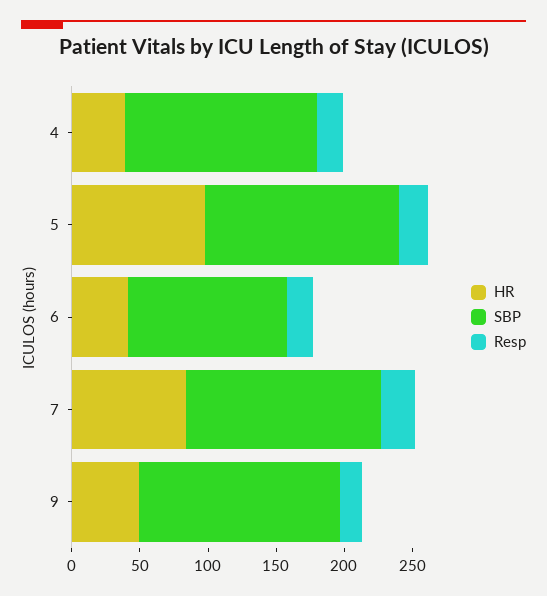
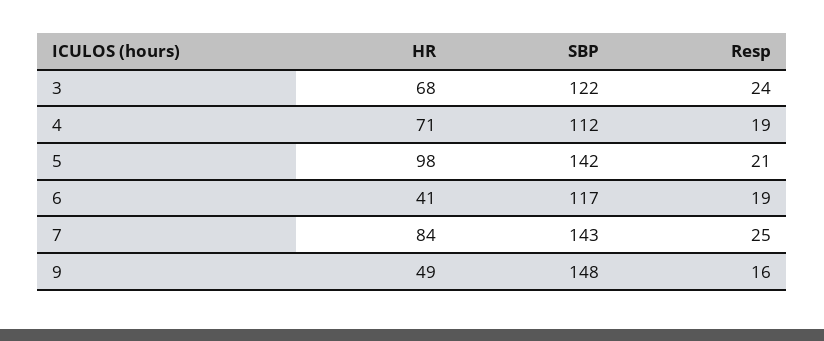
HR, 4: 40 -> 71
SBP, 4: 140 -> 112
HR, 3: none -> 68
SBP, 3: none -> 122
Resp, 3: none -> 24

